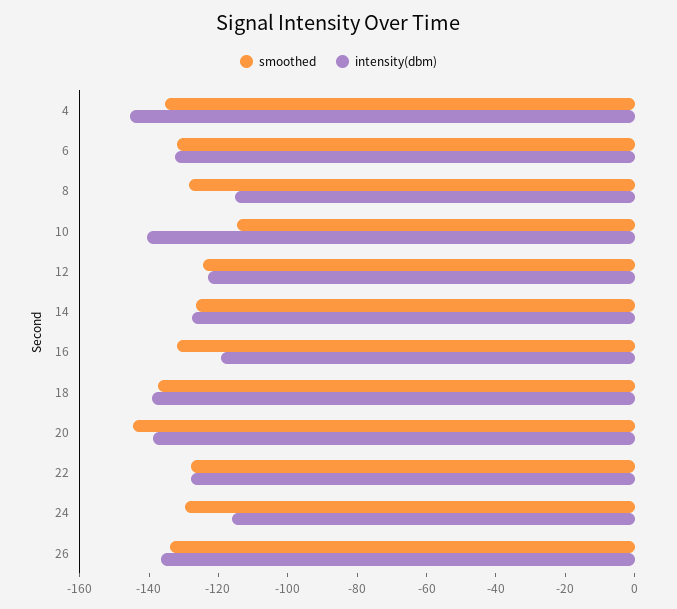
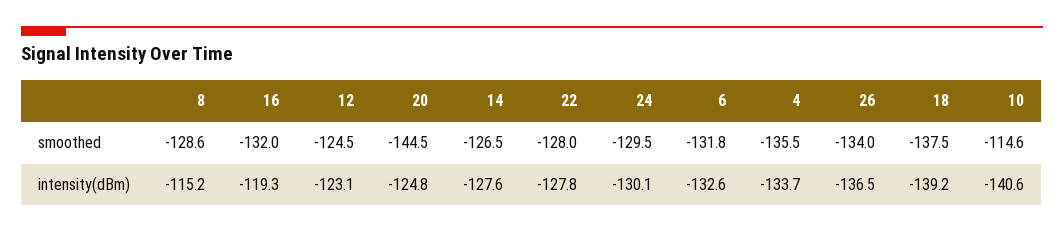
intensity(dbm), 4: -145 -> -133.7
intensity(dbm), 20: -140 -> -124.8
intensity(dbm), 24: -115 -> -130.1

